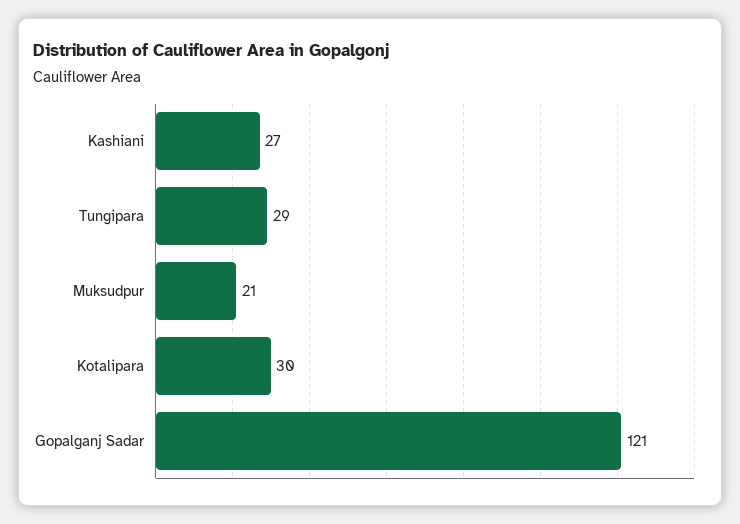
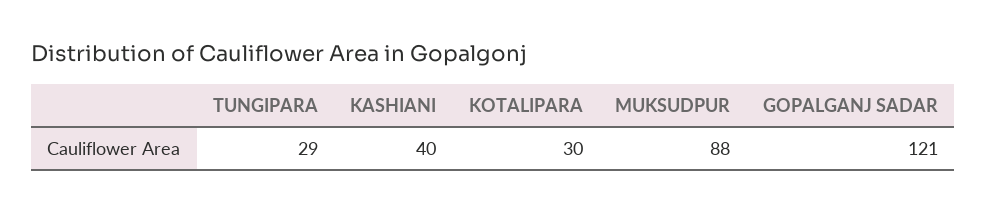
Kashiani: 27 -> 40
Muksudpur: 21 -> 88

